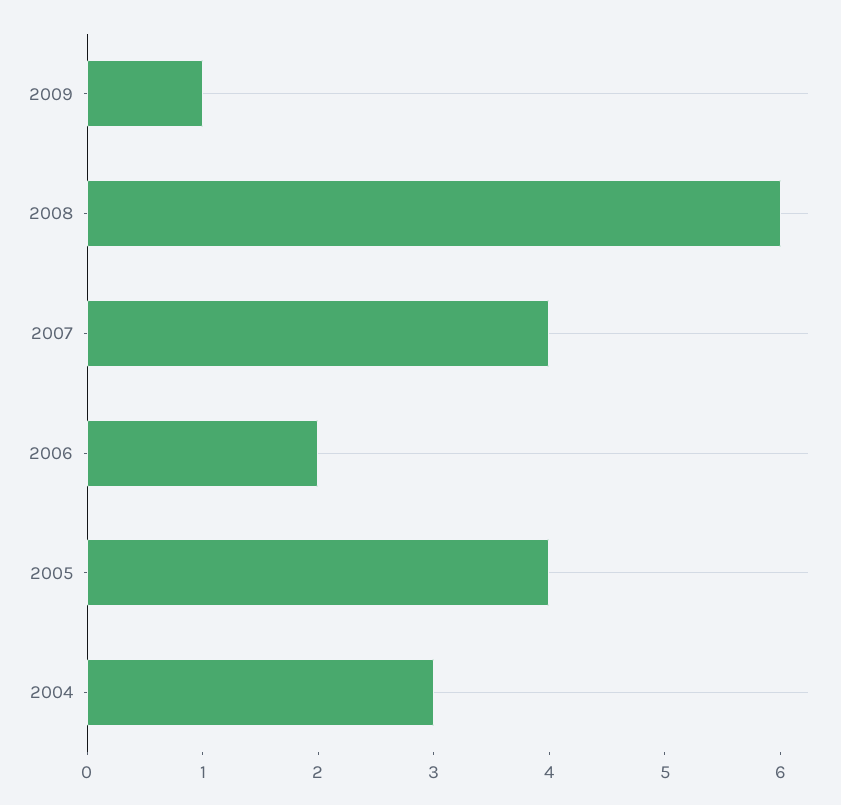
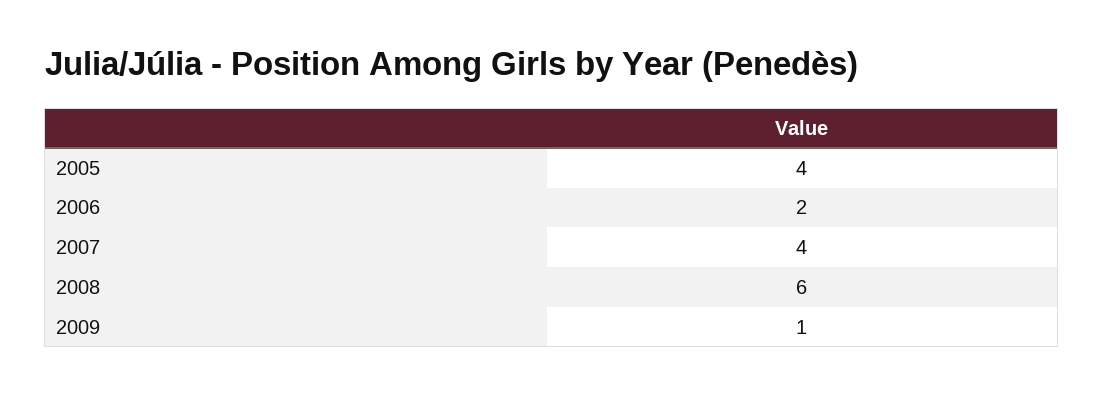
2004: 3 -> none

